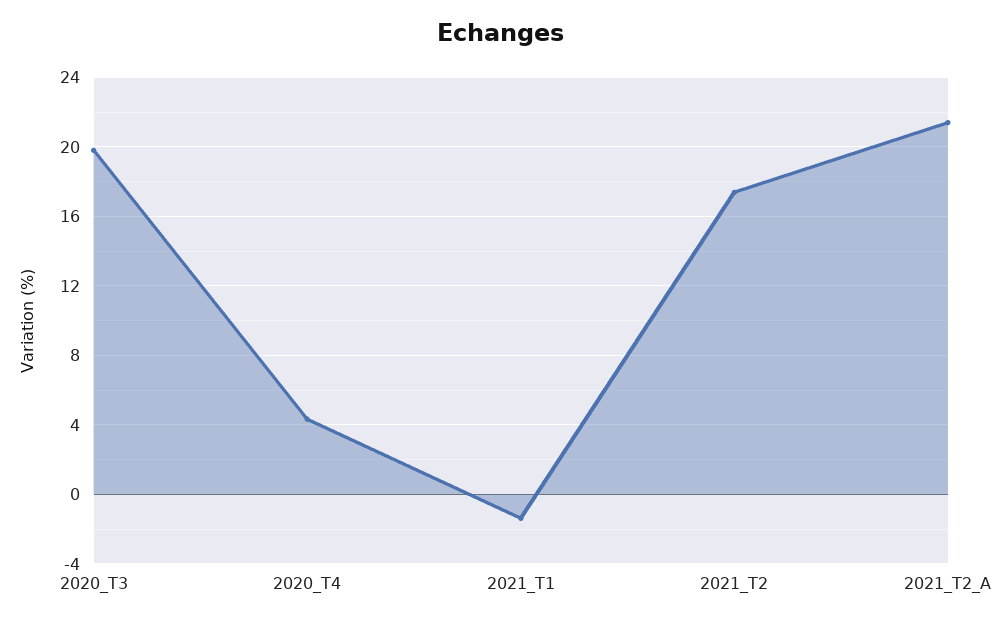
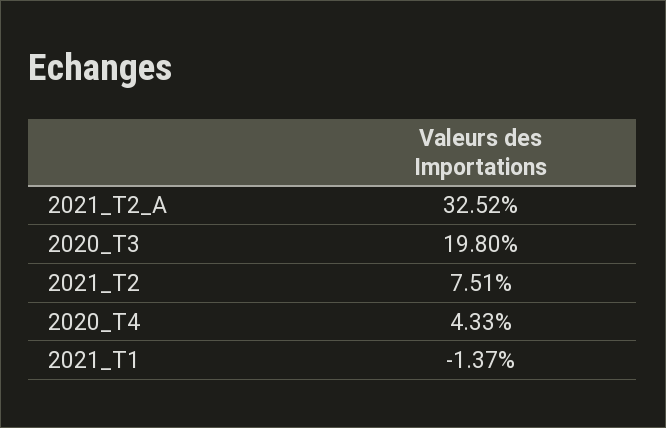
2021_T2: 17.5 -> 7.51
2021_T2_A: 21.5 -> 32.52

